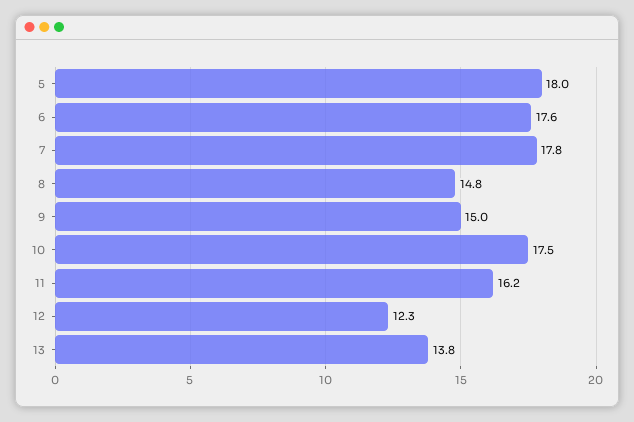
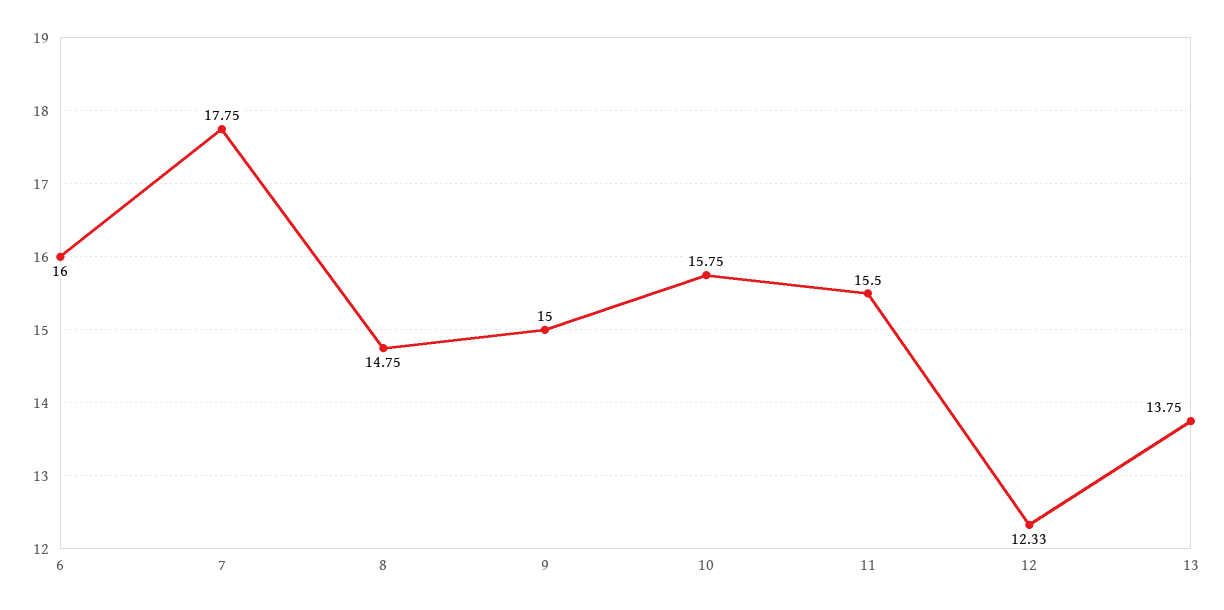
5: 18 -> none
6: 17.6 -> 16
10: 17.5 -> 15.75
11: 16.2 -> 15.5

